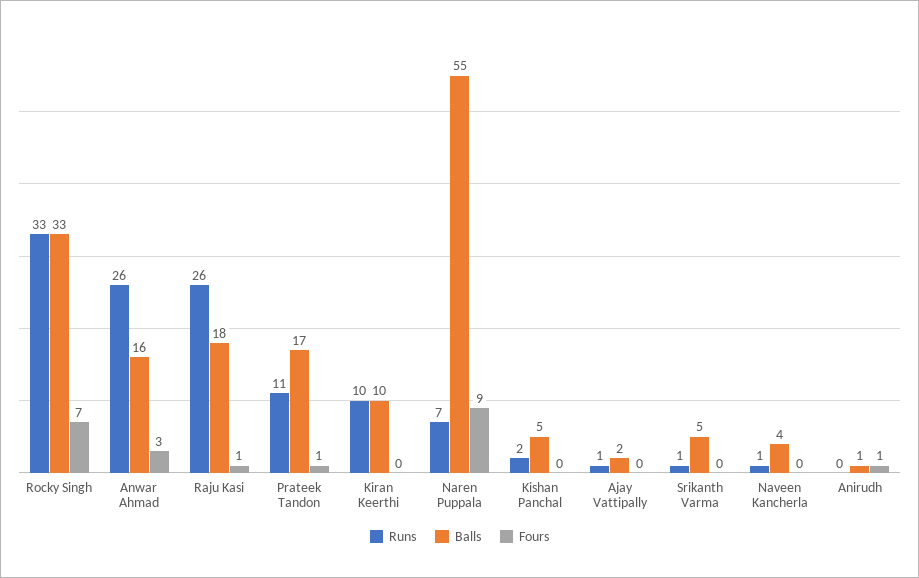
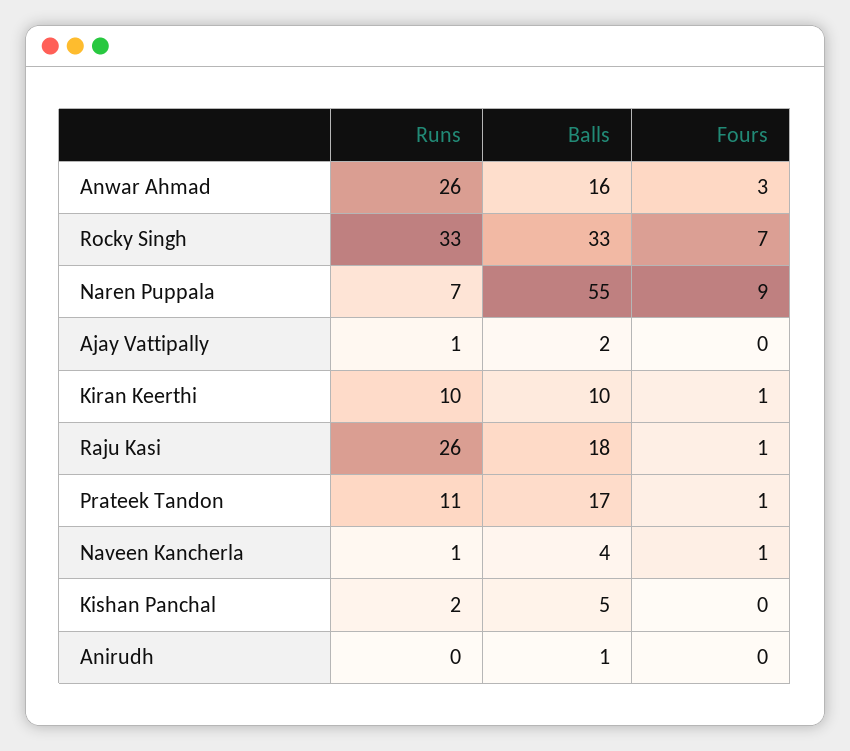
Fours, Kiran Keerthi: 0 -> 1
Runs, Srikanth Varma: 1 -> none
Balls, Srikanth Varma: 5 -> none
Fours, Srikanth Varma: 0 -> none
Fours, Naveen Kancherla: 0 -> 1
Fours, Anirudh: 1 -> 0

